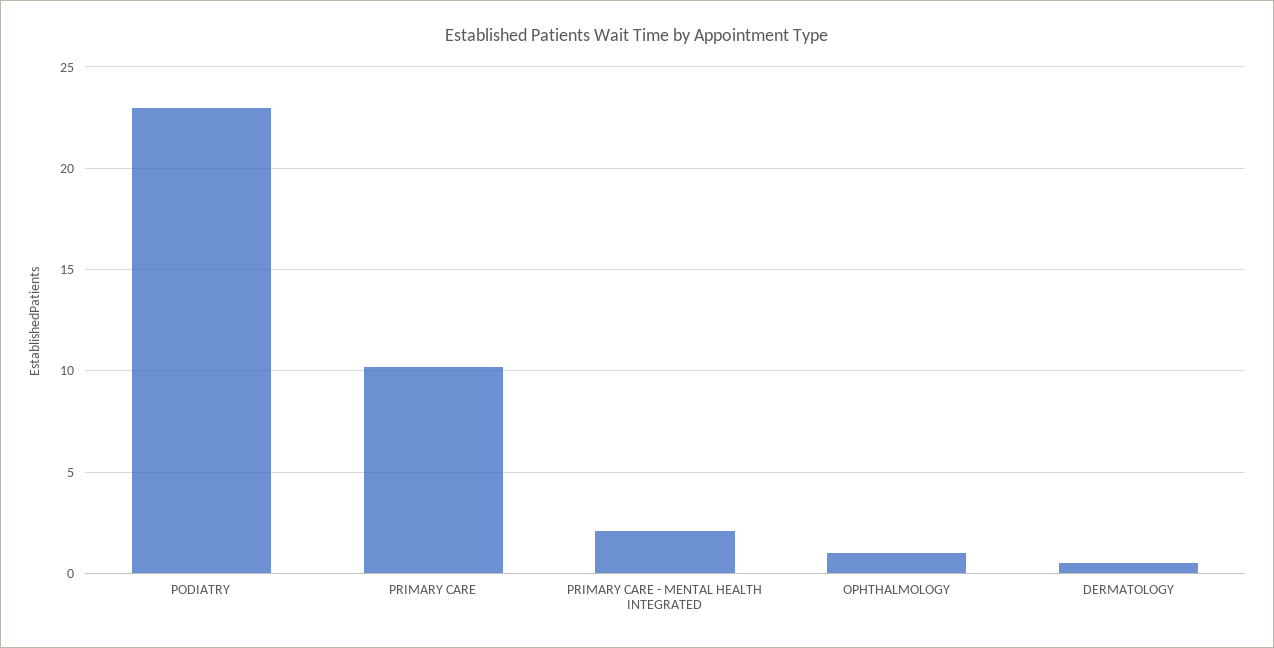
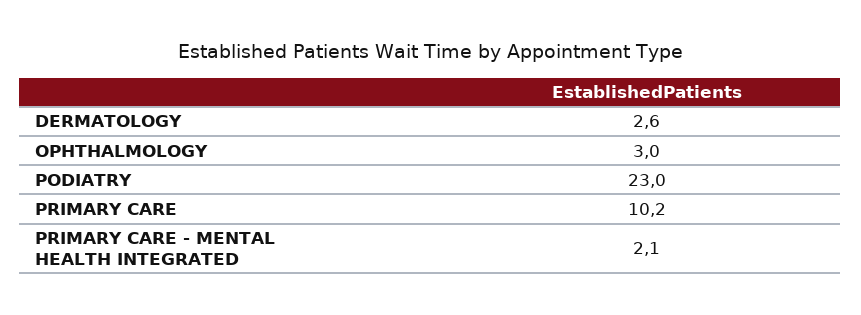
OPHTHALMOLOGY: 1 -> 3
DERMATOLOGY: 0.5 -> 2.6

